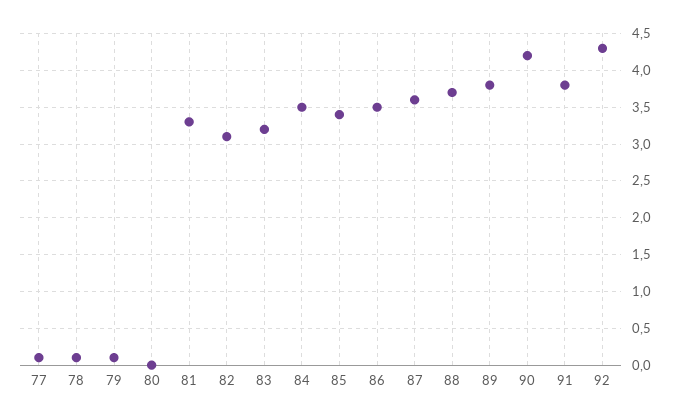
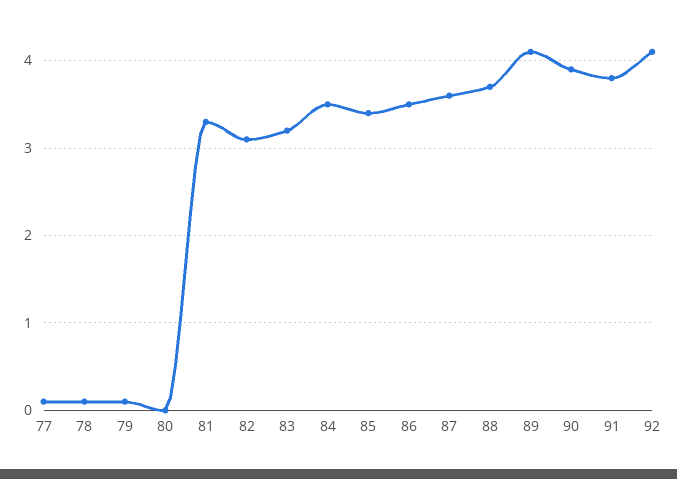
89: 3.8 -> 4.1
90: 4.2 -> 3.9
92: 4.3 -> 4.1

